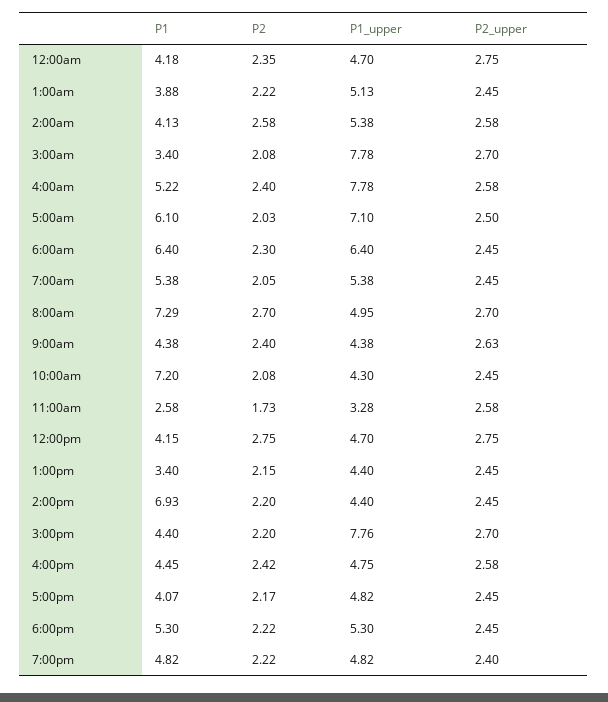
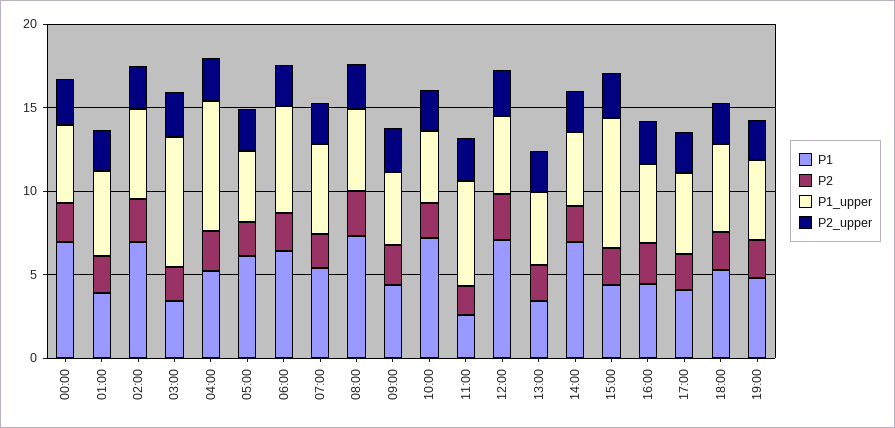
P1, 12:00am: 4.18 -> 7
P1, 2:00am: 4.13 -> 7
P1_upper, 5:00am: 7.1 -> 4
P1_upper, 11:00am: 3.28 -> 6
P1, 12:00pm: 4.15 -> 7

